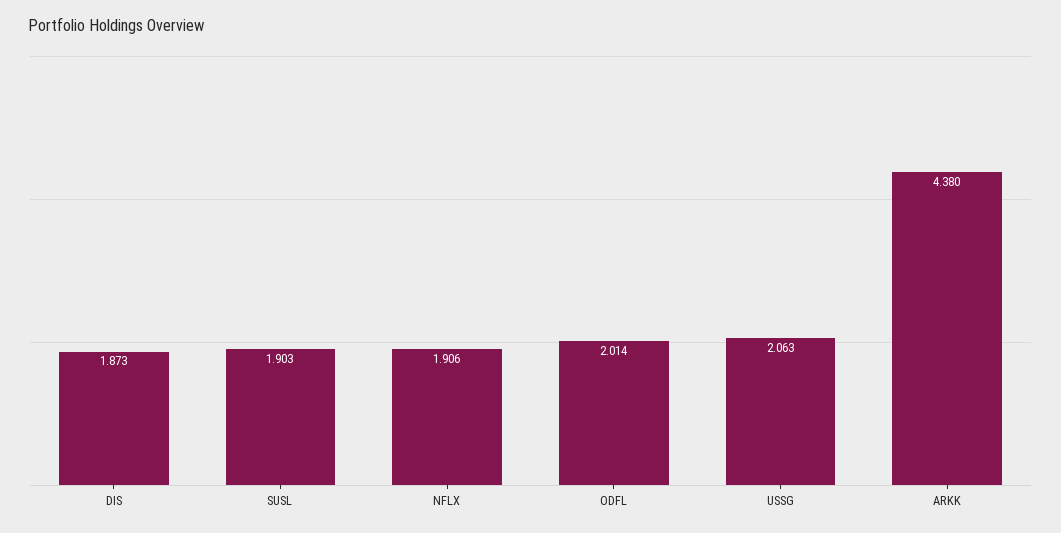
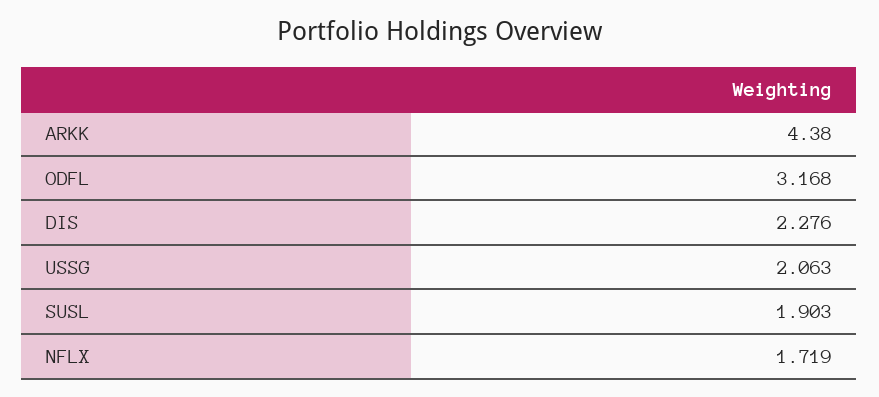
DIS: 1.873 -> 2.276
NFLX: 1.906 -> 1.719
ODFL: 2.014 -> 3.168

